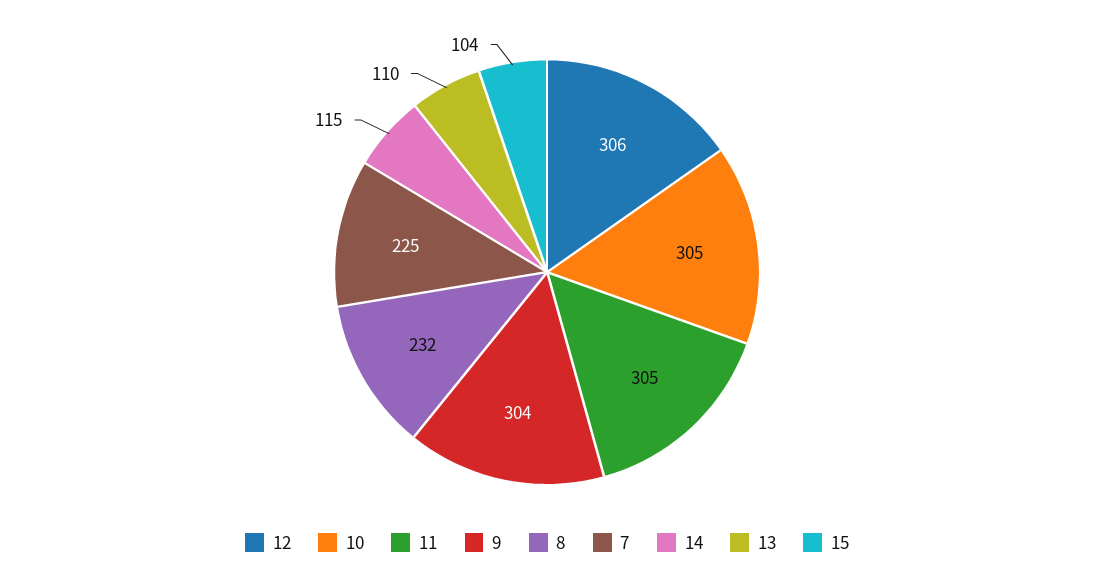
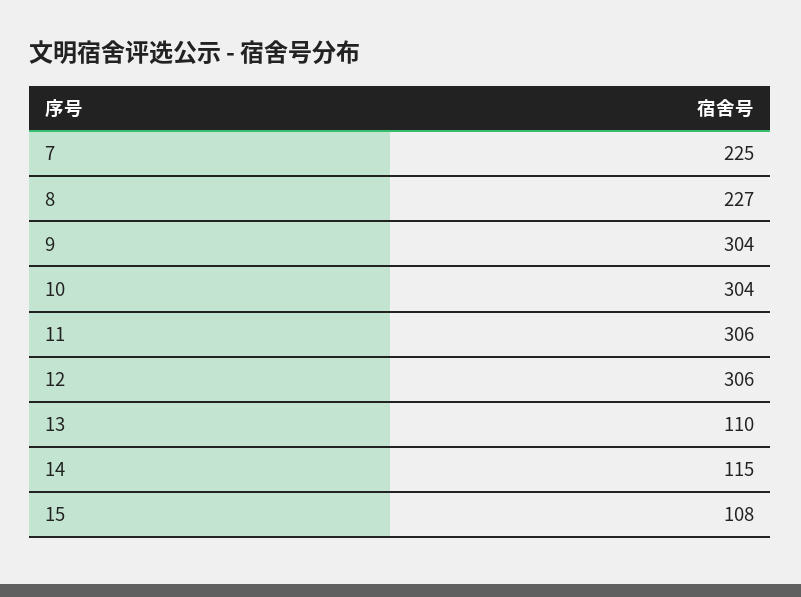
10: 305 -> 304
11: 305 -> 306
8: 232 -> 227
15: 104 -> 108

